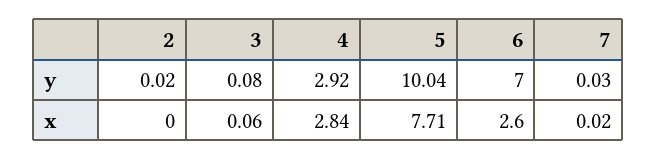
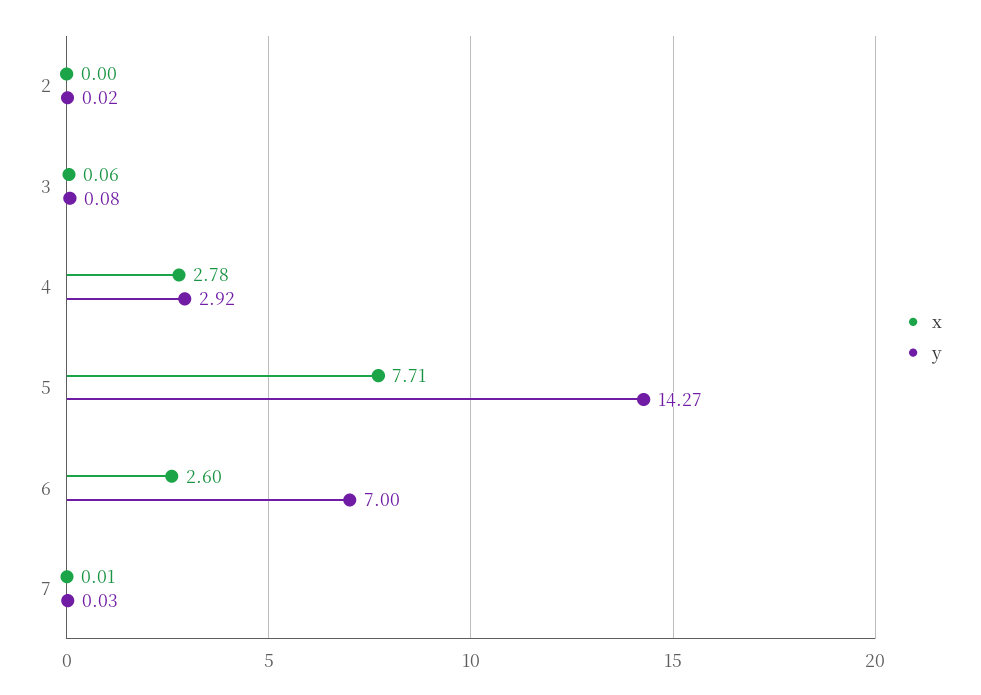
y, 5: 10.04 -> 14.27
x, 4: 2.84 -> 2.78
x, 7: 0.02 -> 0.01

